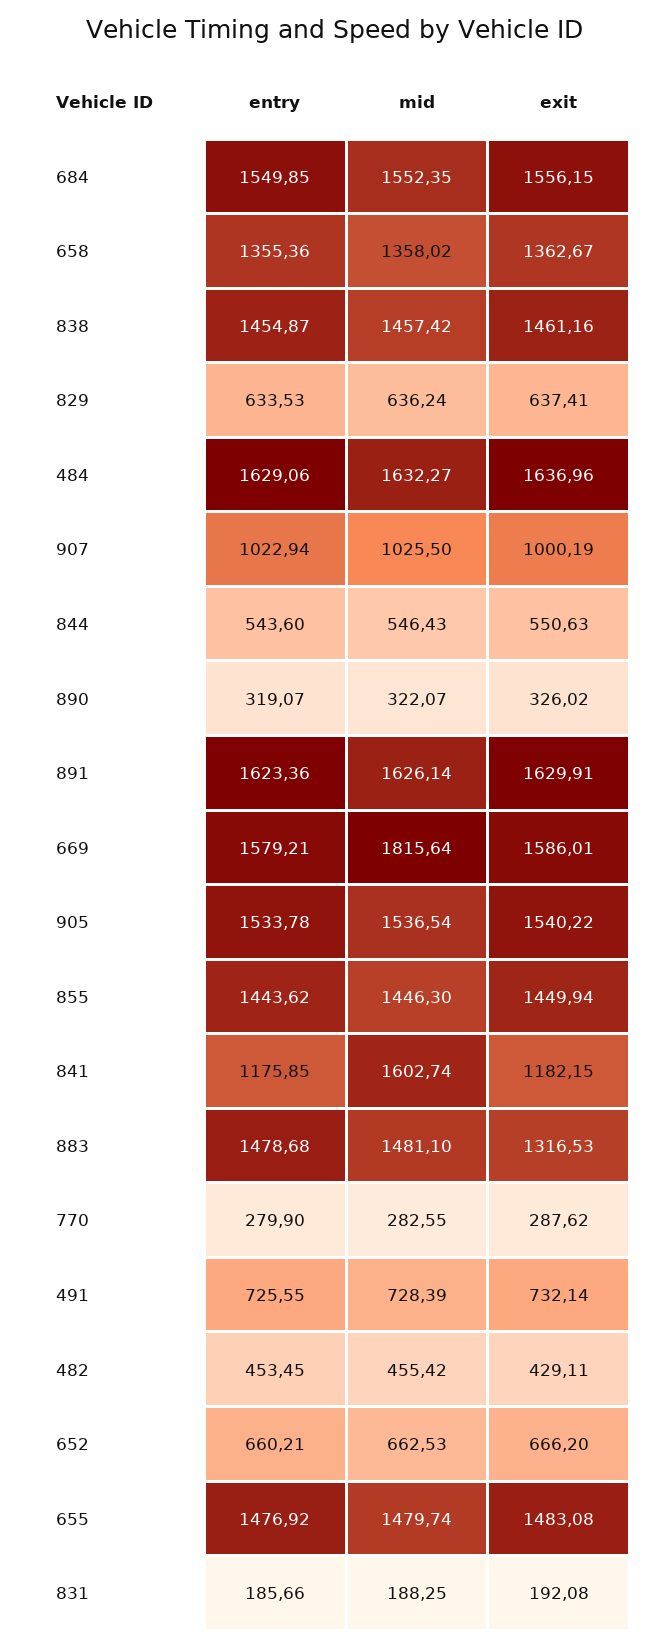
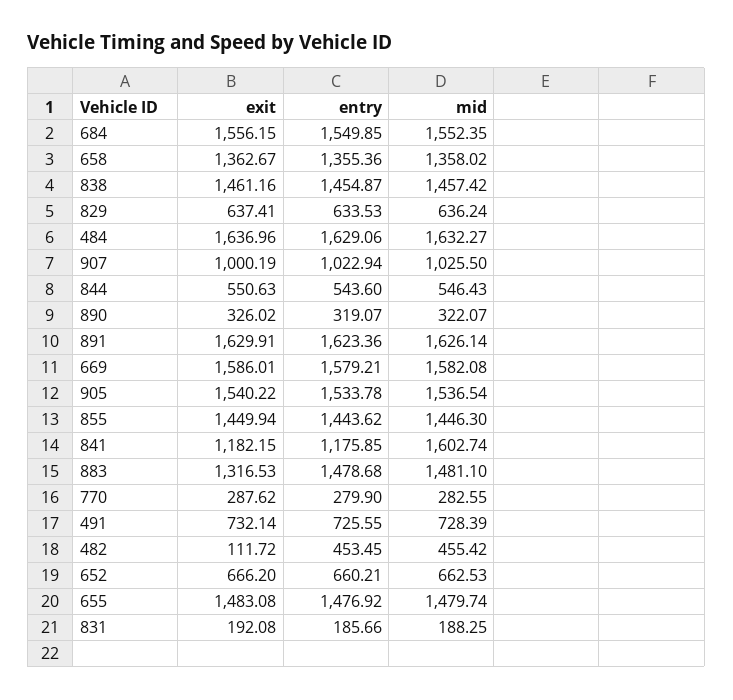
mid, 669: 1815.64 -> 1582.08
exit, 482: 429.11 -> 111.72

